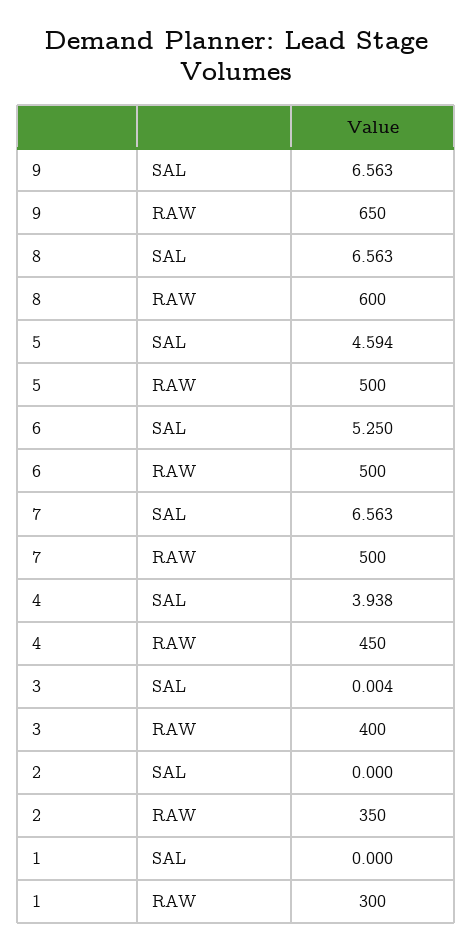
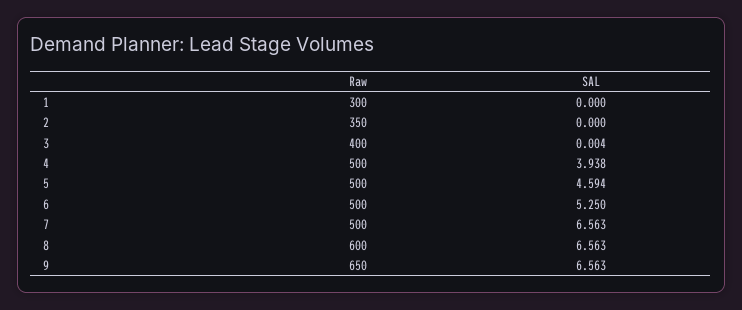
4, RAW: 450 -> 500

